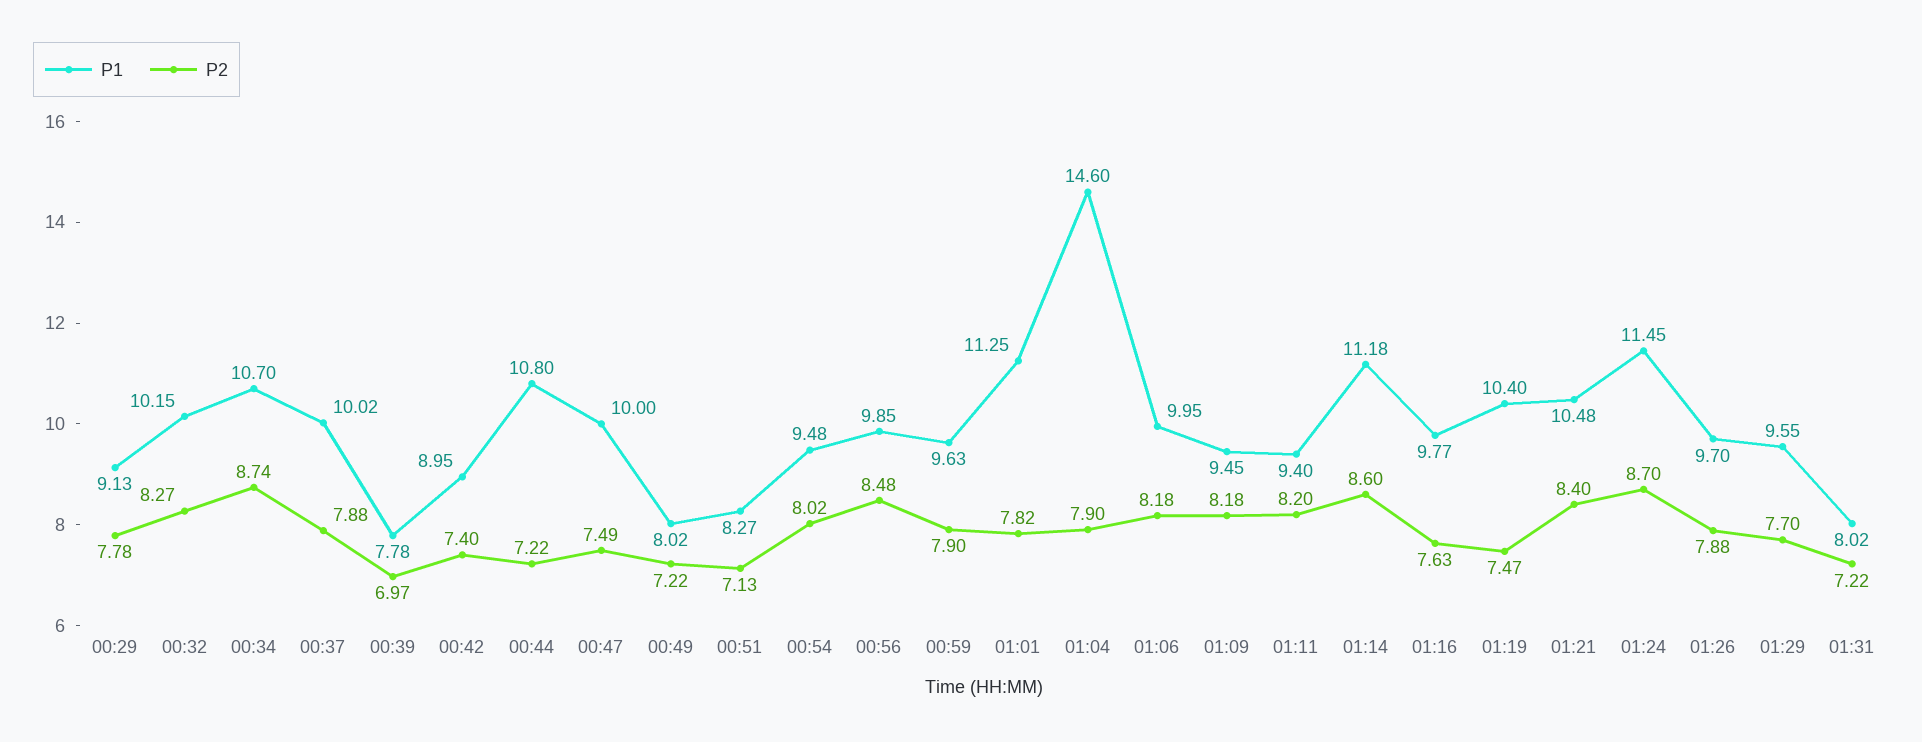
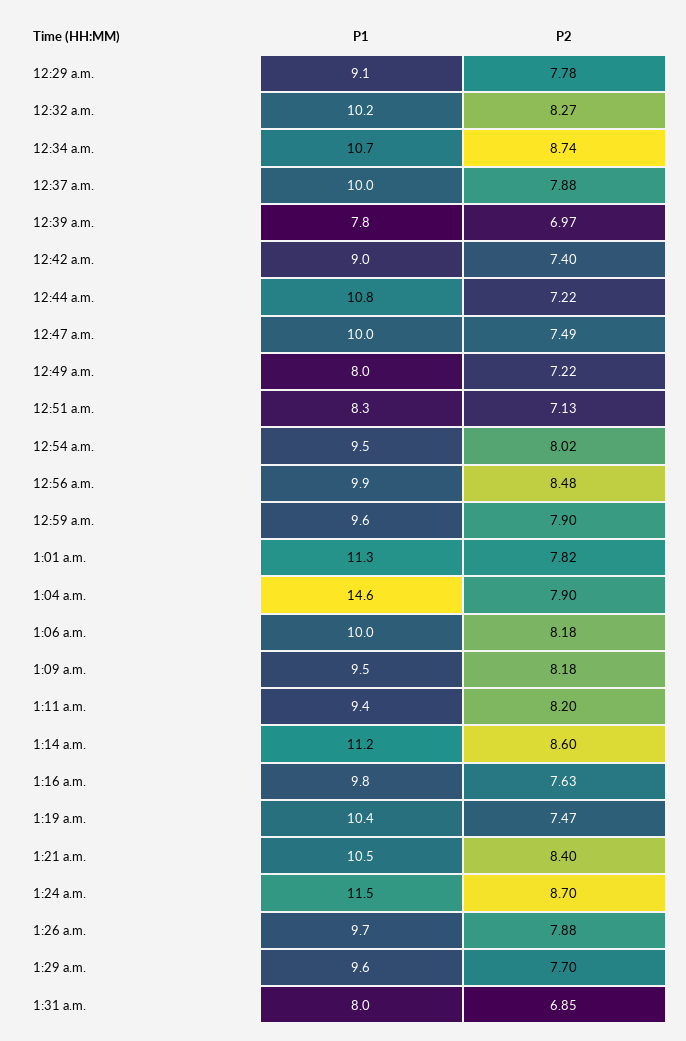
P2, 01:31: 7.22 -> 6.85

